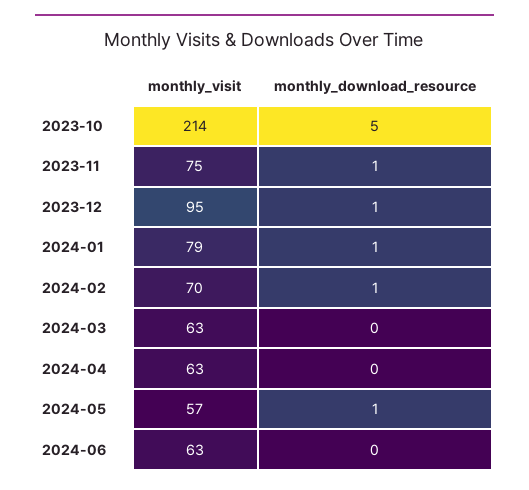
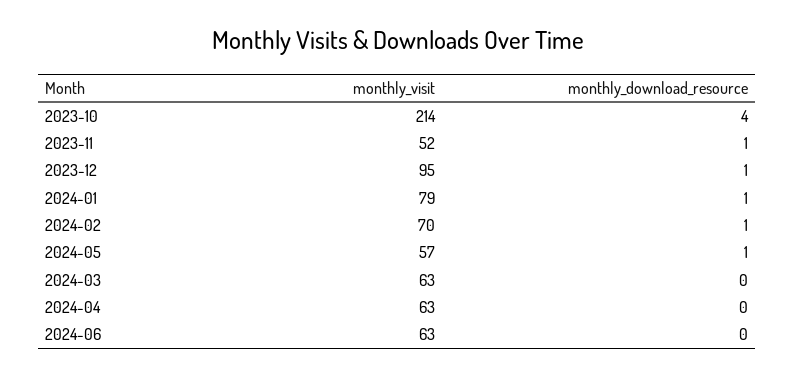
monthly_download_resource, 2023-10: 5 -> 4
monthly_visit, 2023-11: 75 -> 52

